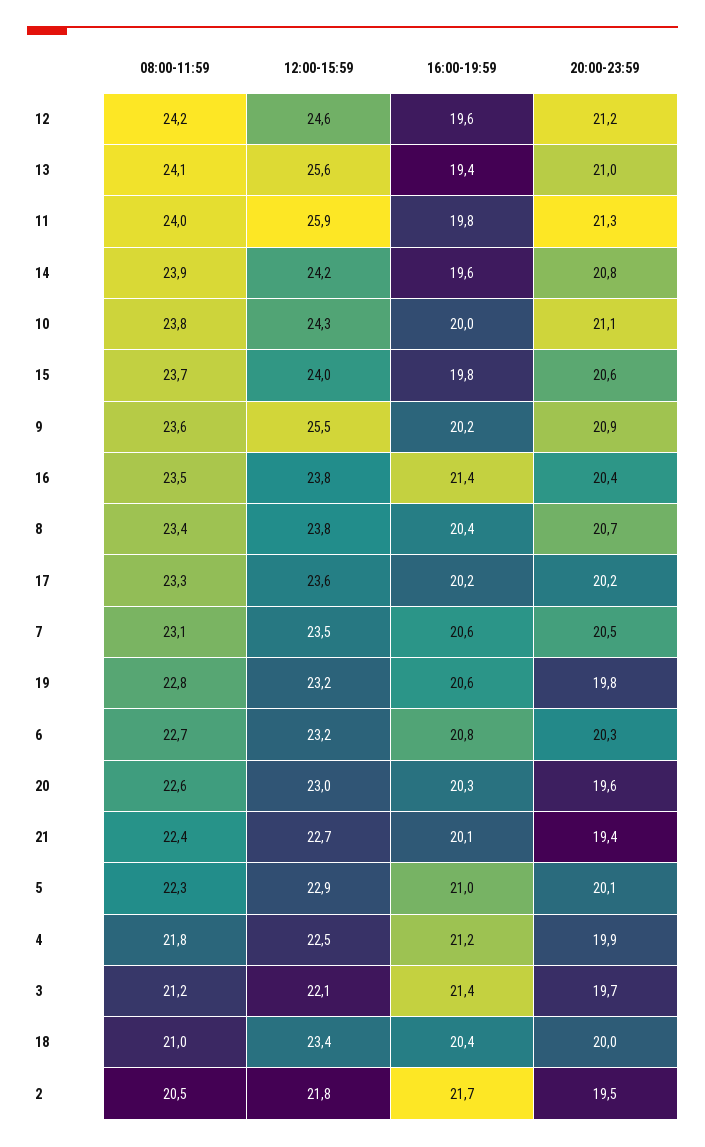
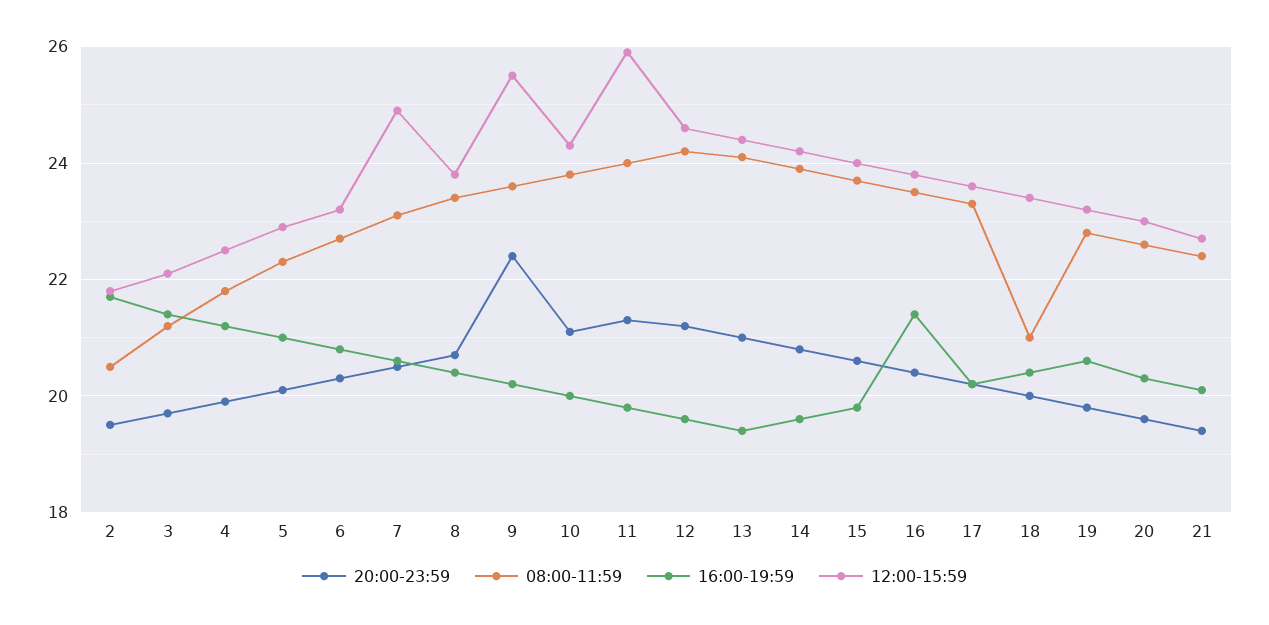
12:00-15:59, 13: 25.6 -> 24.5
20:00-23:59, 9: 20.9 -> 22.5
12:00-15:59, 7: 23.5 -> 25

